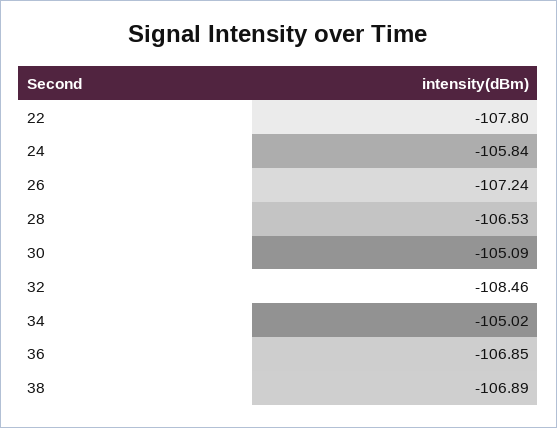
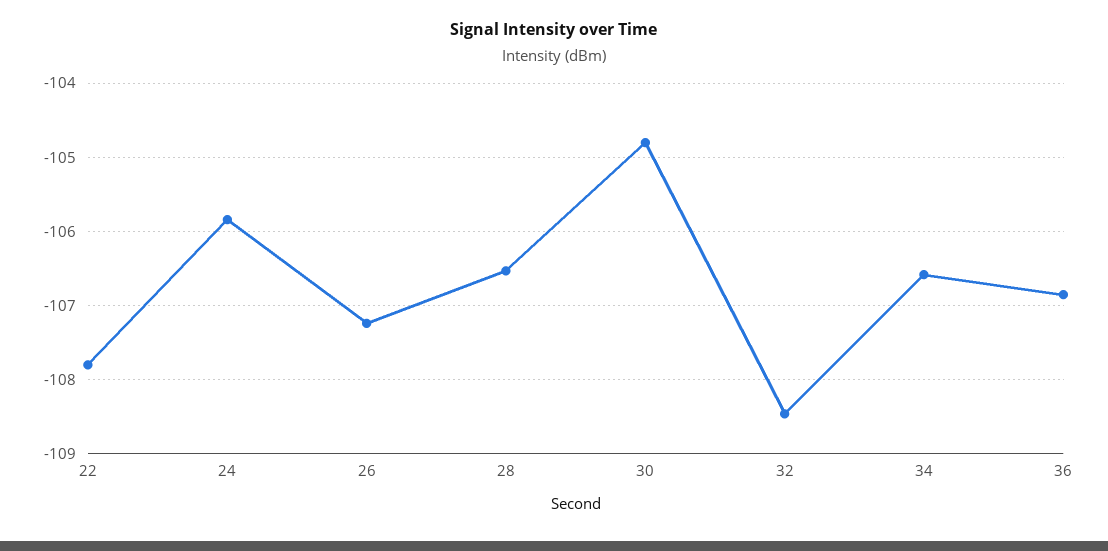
30: -105.09 -> -104.8
34: -105.02 -> -106.6
38: -106.89 -> none

